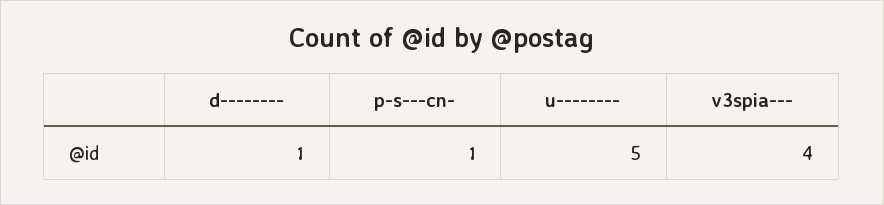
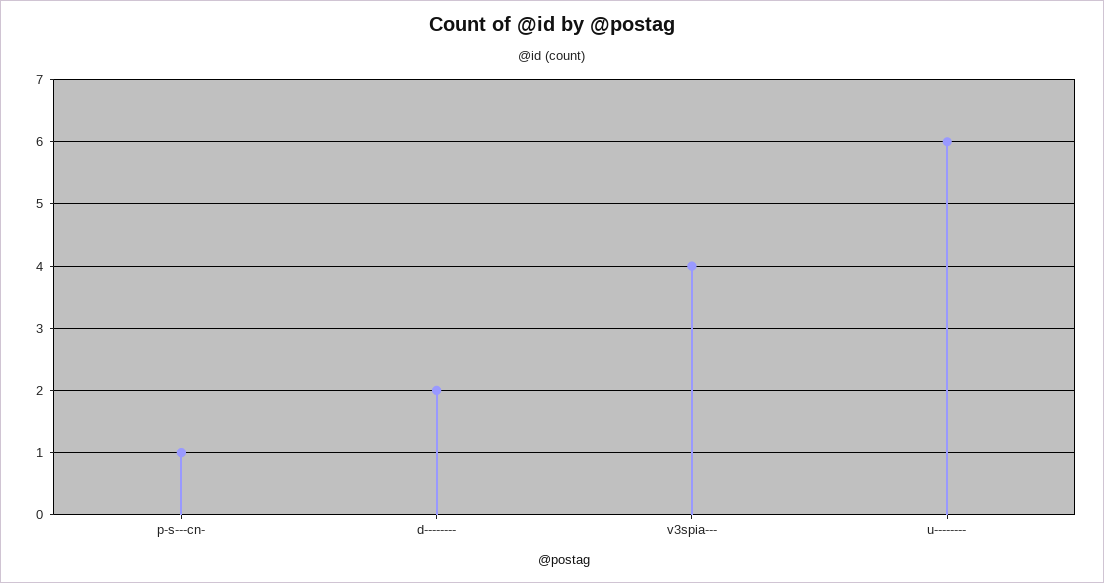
d--------: 1 -> 2
u--------: 5 -> 6

